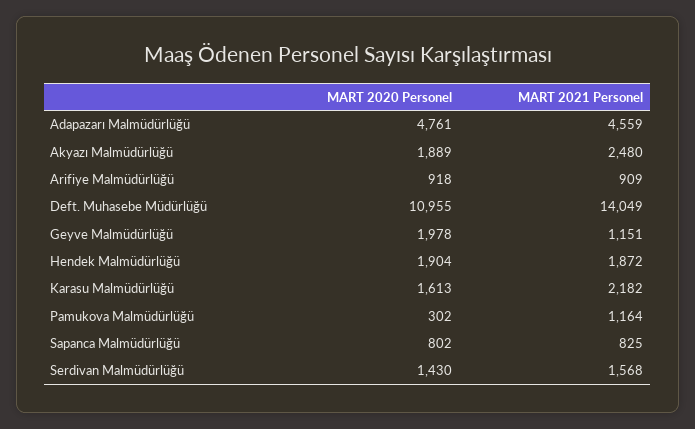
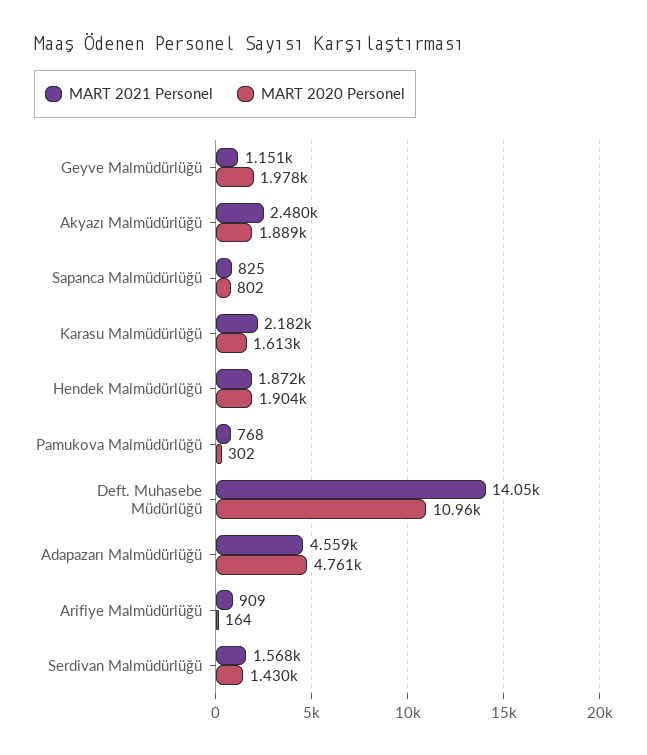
MART 2020 Personel, Arifiye Malmüdürlüğü: 918 -> 164
MART 2021 Personel, Pamukova Malmüdürlüğü: 1164 -> 768

